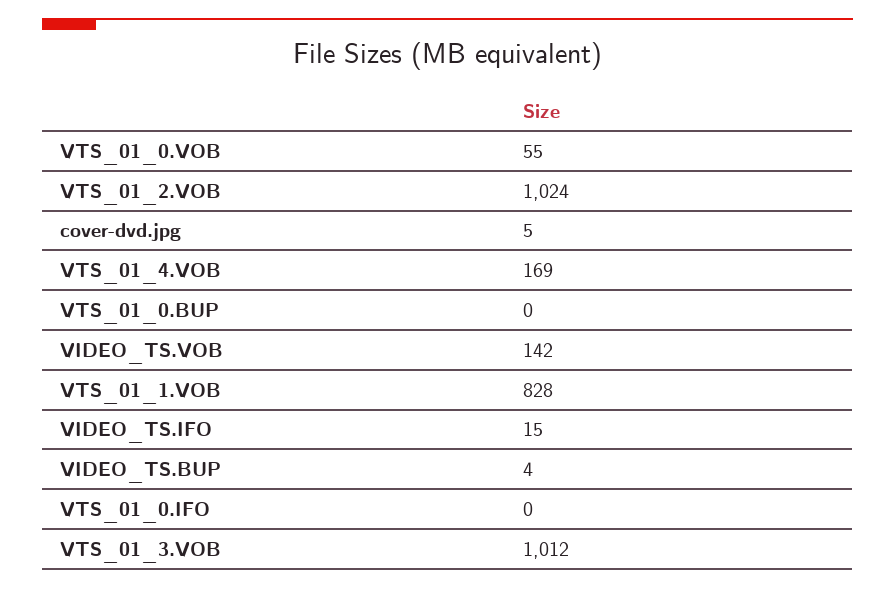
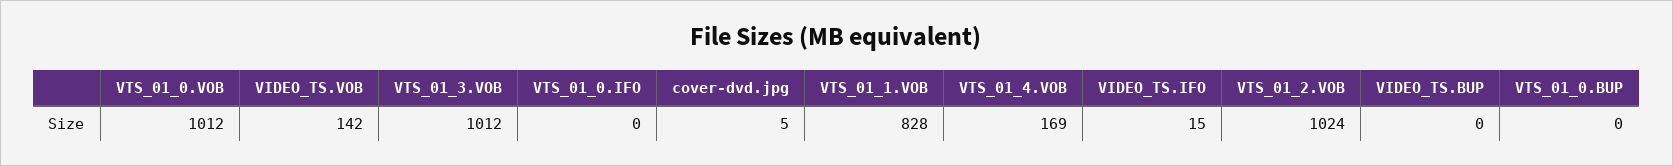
VTS_01_0.VOB: 55 -> 1012
VIDEO_TS.BUP: 4 -> 0

